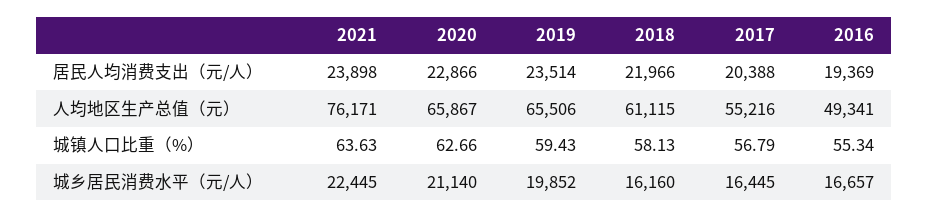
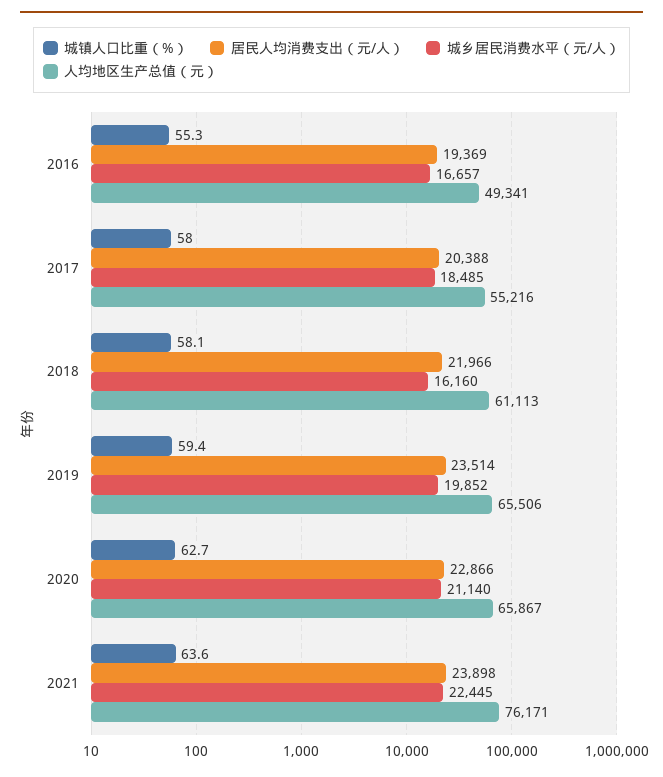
人均地区生产总值（元）, 2018: 61115 -> 61113
城镇人口比重（%）, 2017: 56.79 -> 58
城乡居民消费水平（元/人）, 2017: 16445 -> 18485

